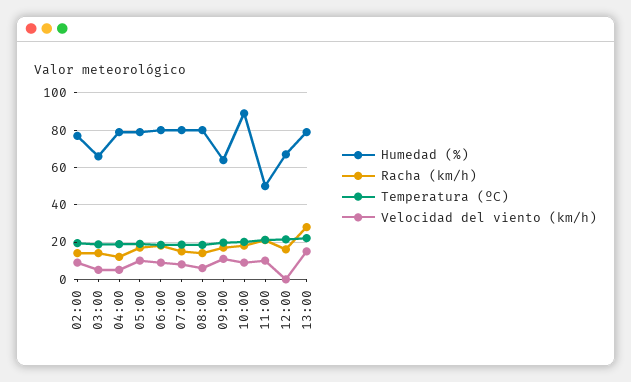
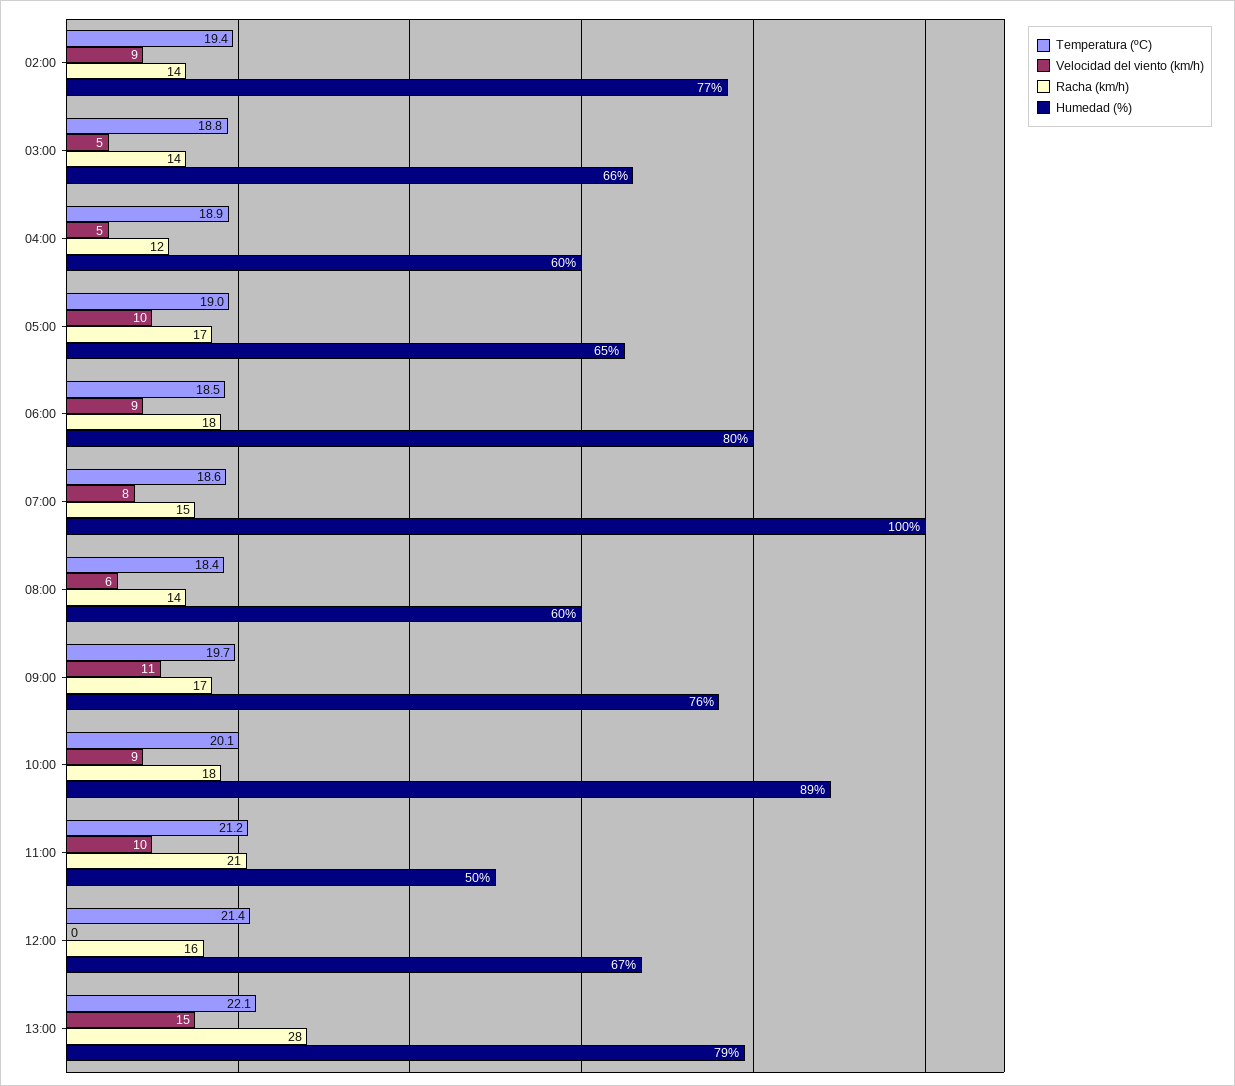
Humedad (%), 04:00: 80 -> 60
Humedad (%), 05:00: 80 -> 65
Humedad (%), 07:00: 80 -> 100
Humedad (%), 08:00: 80 -> 60
Humedad (%), 09:00: 65 -> 76

